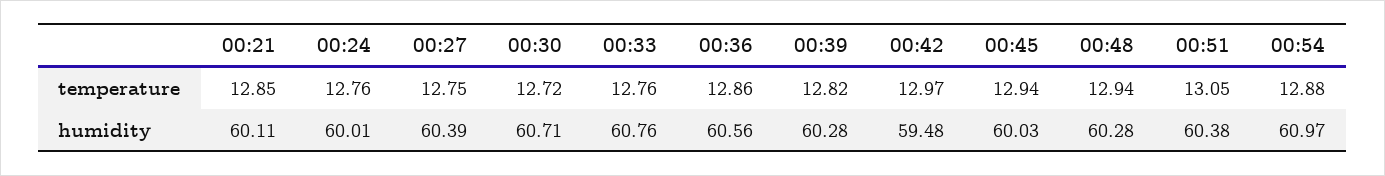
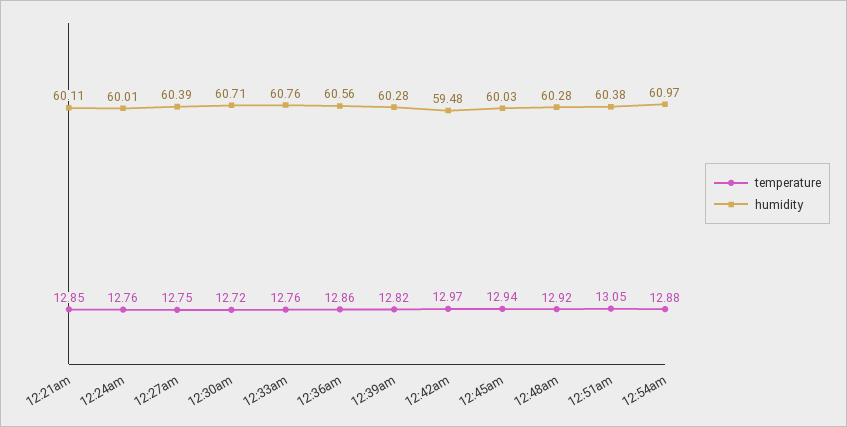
temperature, 00:48: 12.94 -> 12.92

